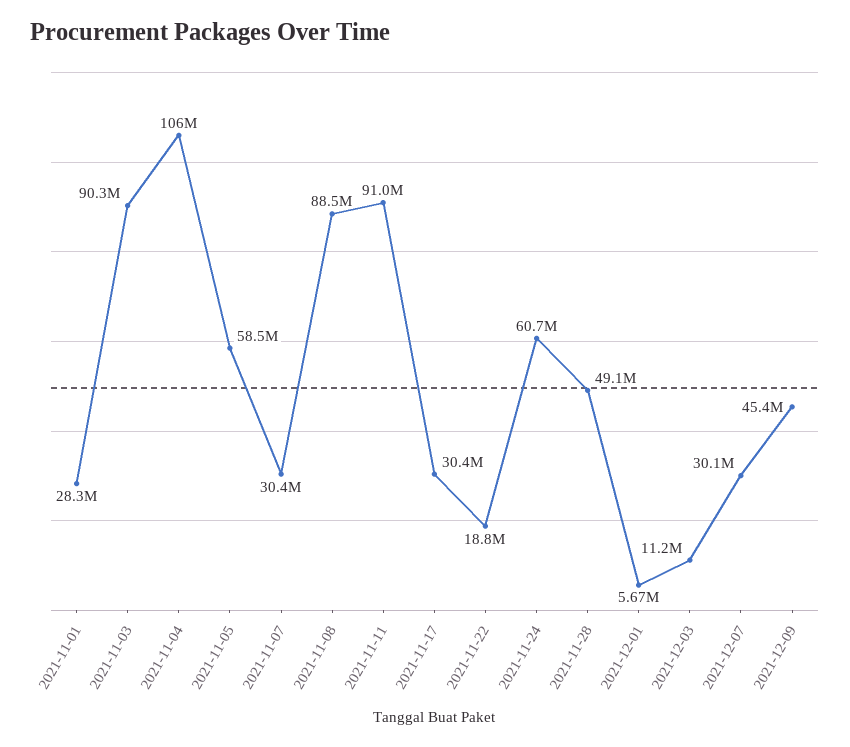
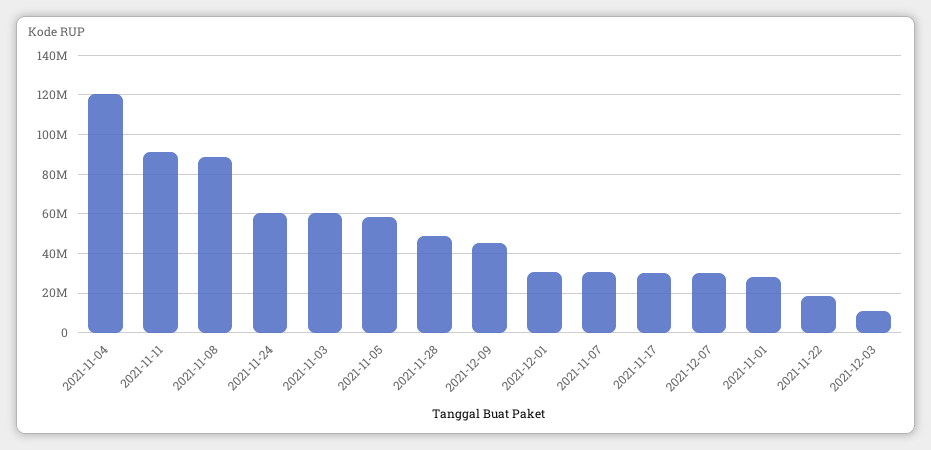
2021-11-03: 90300000 -> 60000000
2021-11-04: 106000000 -> 120000000
2021-12-01: 5670000 -> 30000000

